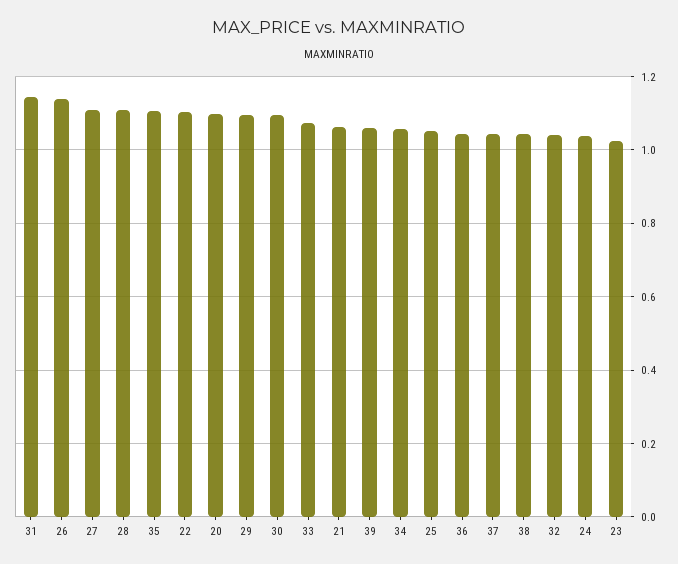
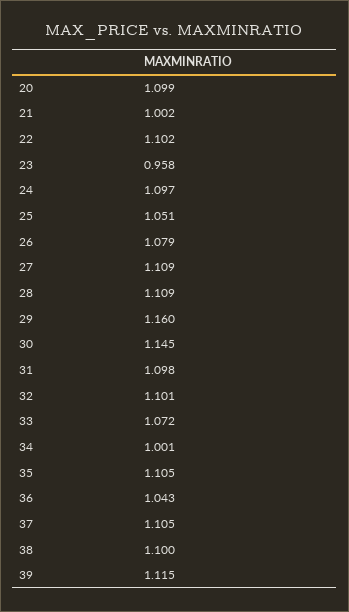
31: 1.14 -> 1.098
26: 1.14 -> 1.079
29: 1.1 -> 1.16
30: 1.1 -> 1.145
21: 1.06 -> 1.002
39: 1.06 -> 1.115
34: 1.06 -> 1.001
37: 1.04 -> 1.105
38: 1.04 -> 1.1
32: 1.04 -> 1.101
24: 1.04 -> 1.097
23: 1.02 -> 0.958

